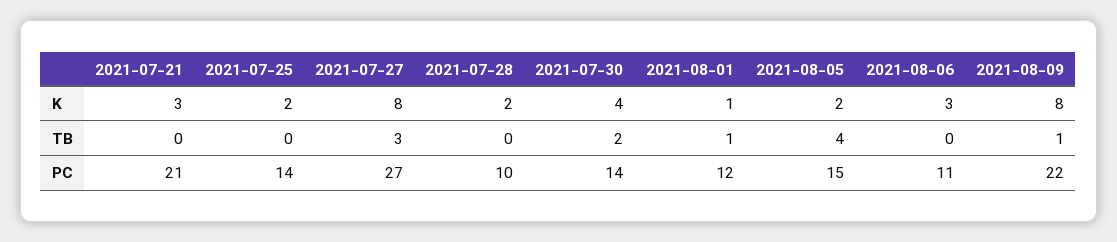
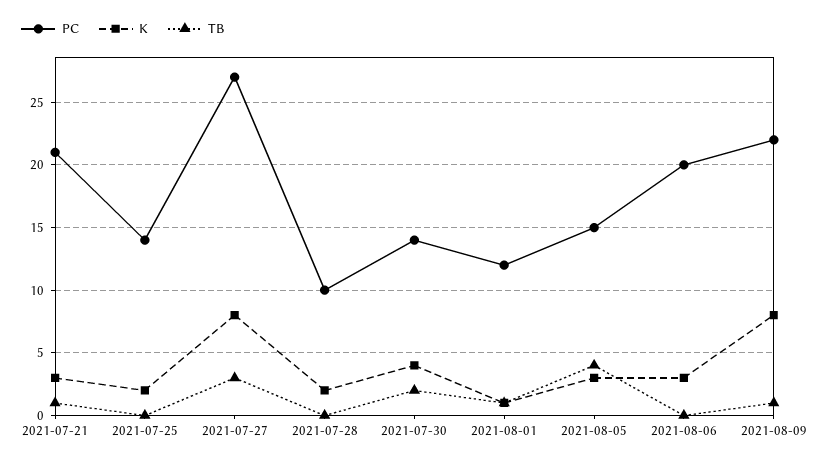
K, 2021-08-05: 2 -> 3
TB, 2021-07-21: 0 -> 1
PC, 2021-08-06: 11 -> 20

